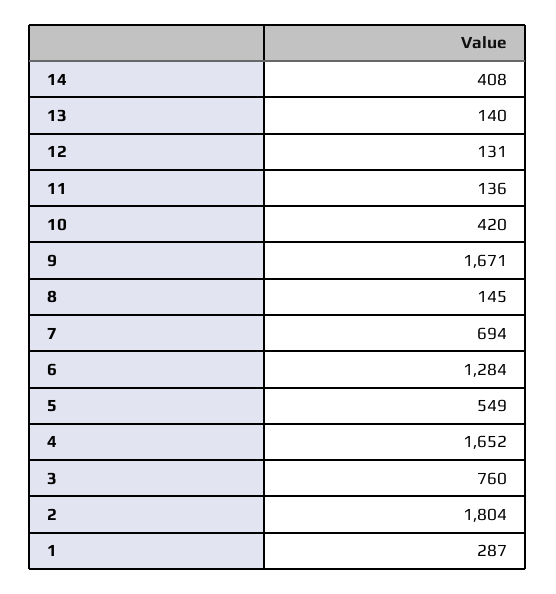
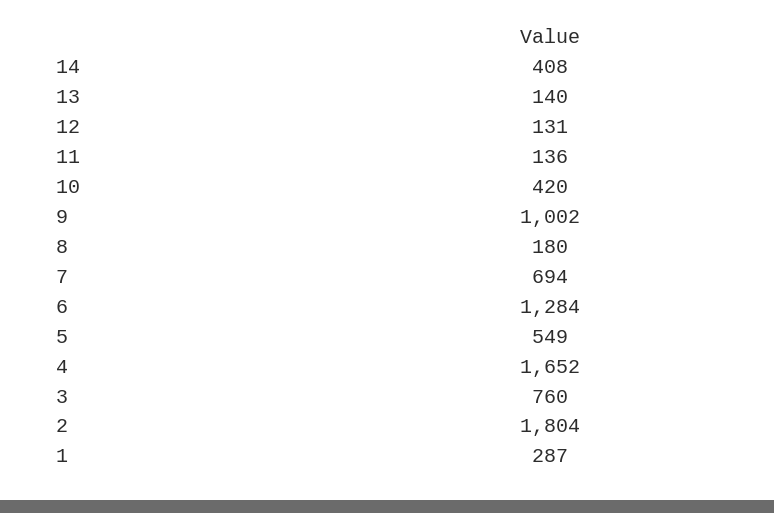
9: 1671 -> 1002
8: 145 -> 180

